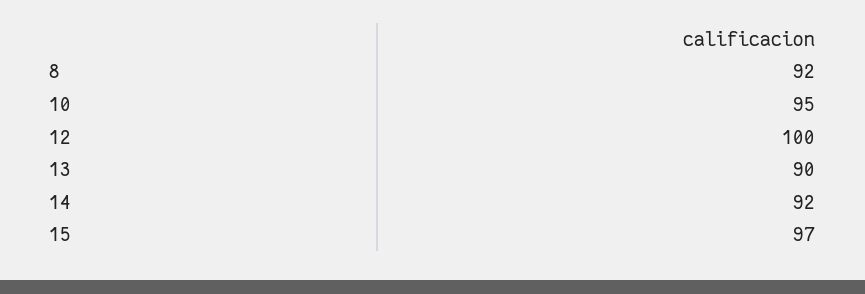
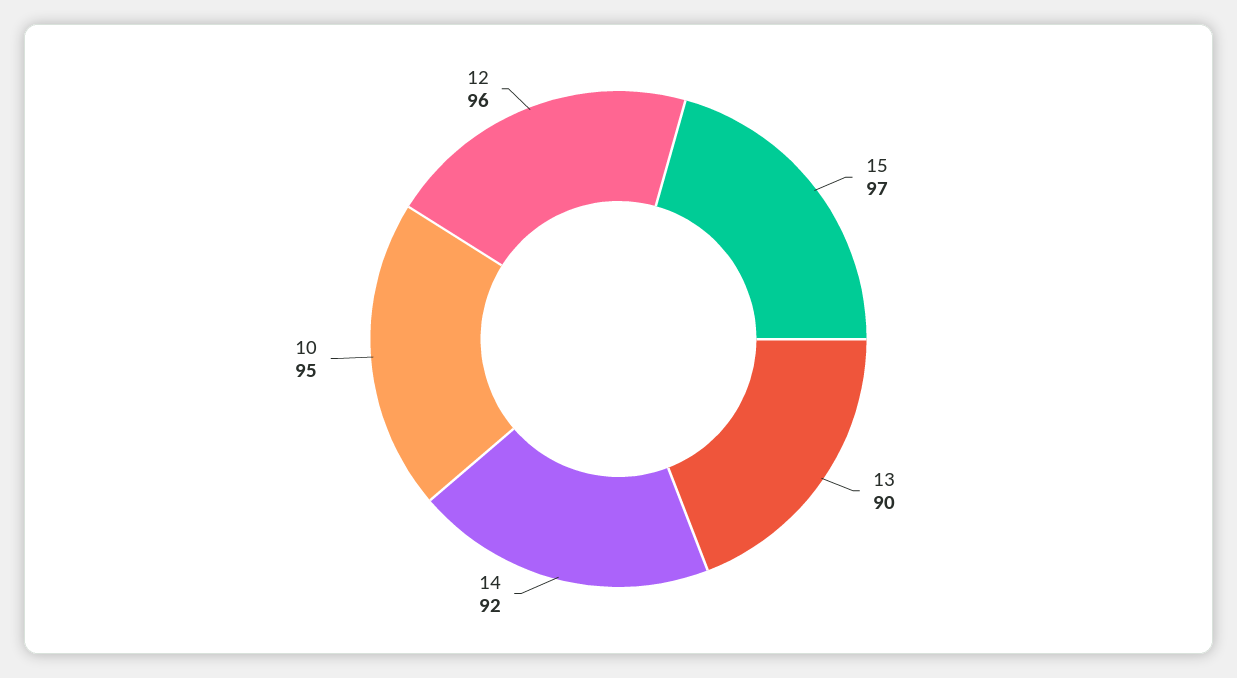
8: 92 -> none
12: 100 -> 96

